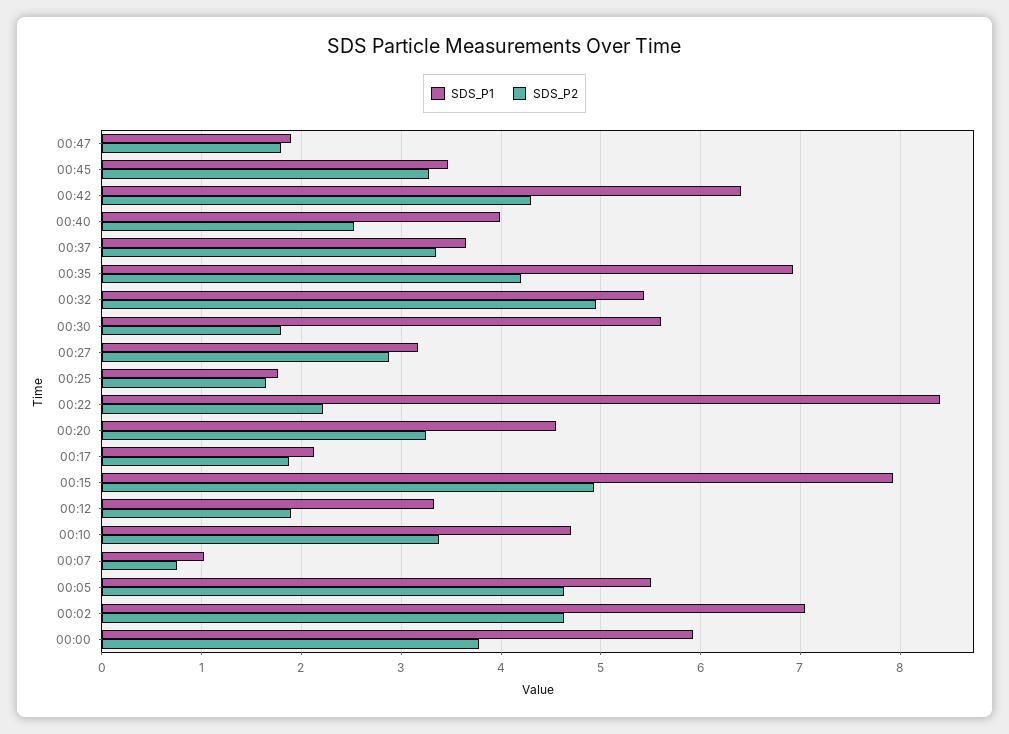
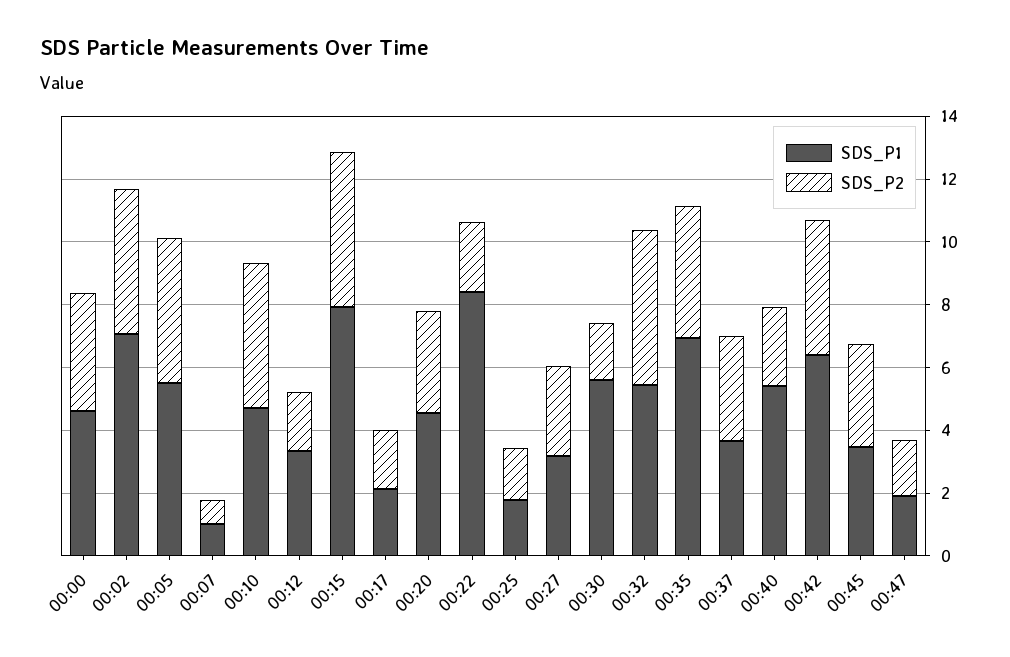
SDS_P1, 00:40: 4 -> 5.5
SDS_P2, 00:10: 3.4 -> 4.5
SDS_P1, 00:00: 5.9 -> 4.5

